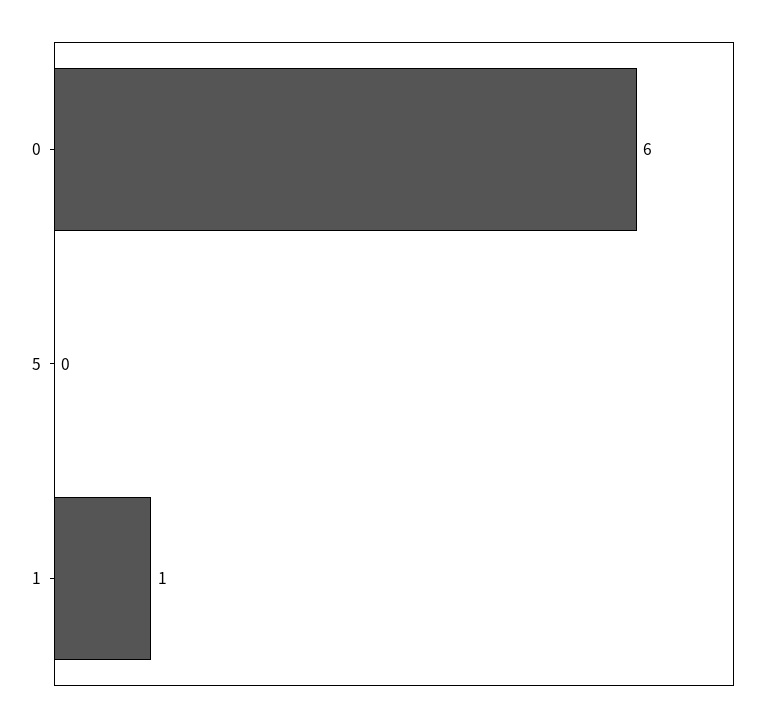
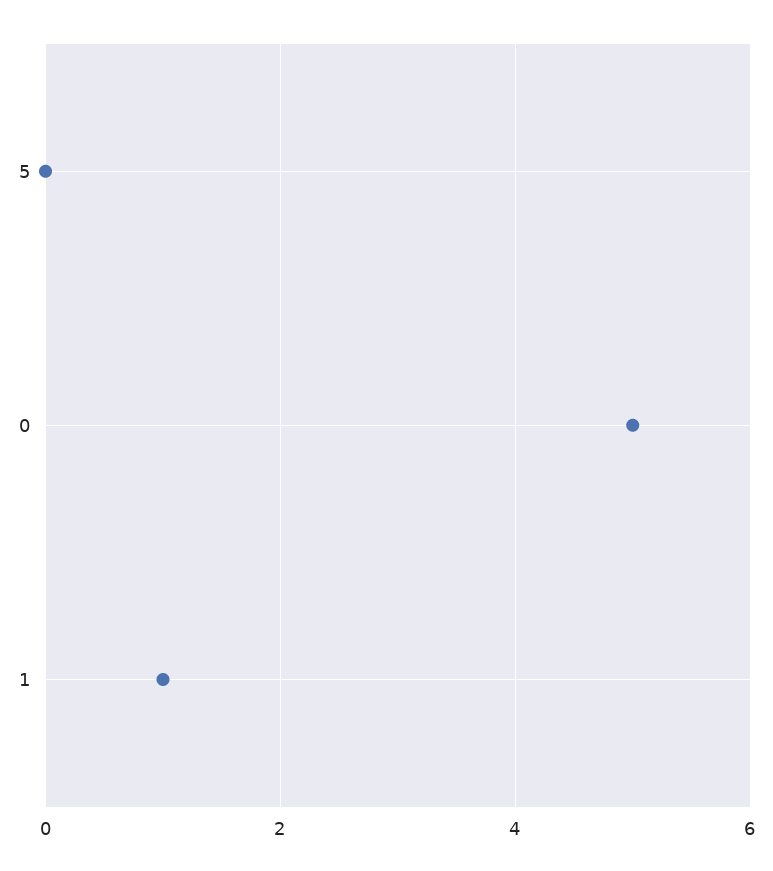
0: 6 -> 5

